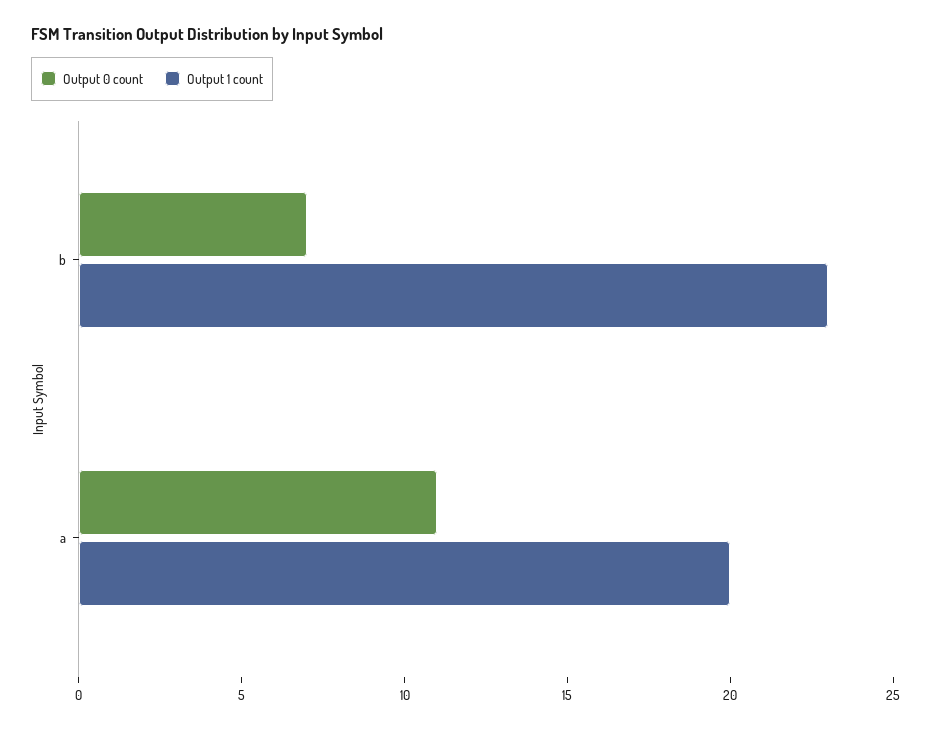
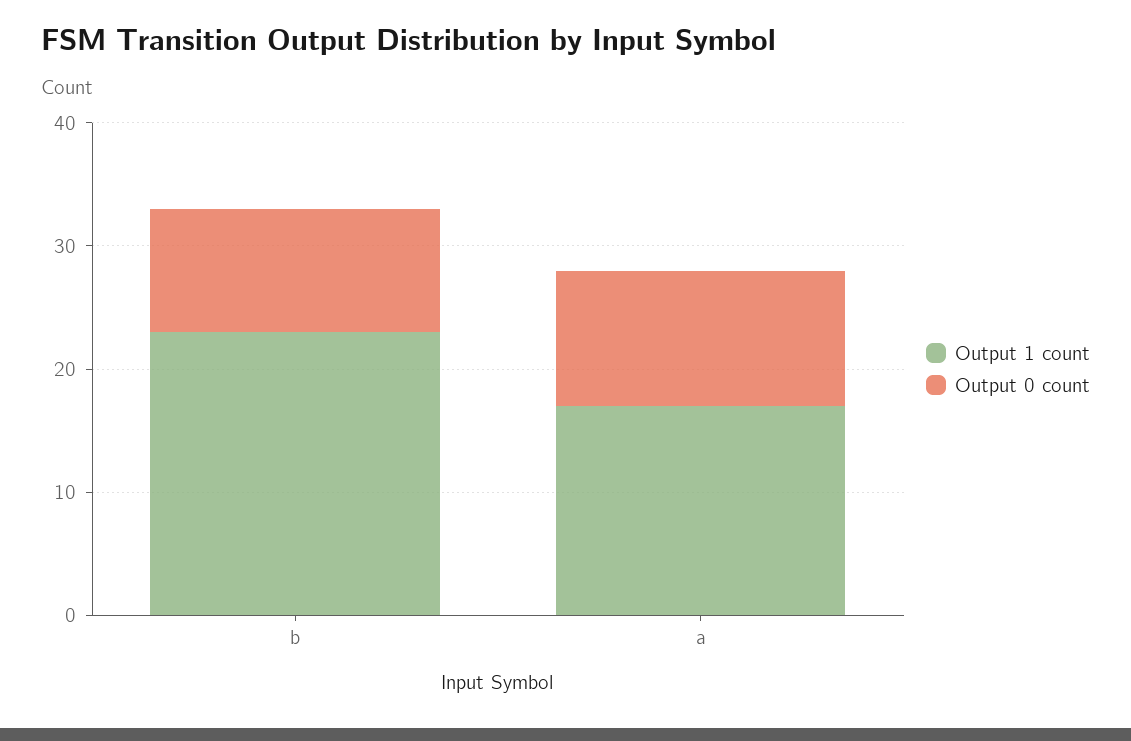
Output 0 count, b: 7 -> 10
Output 1 count, a: 20 -> 17

